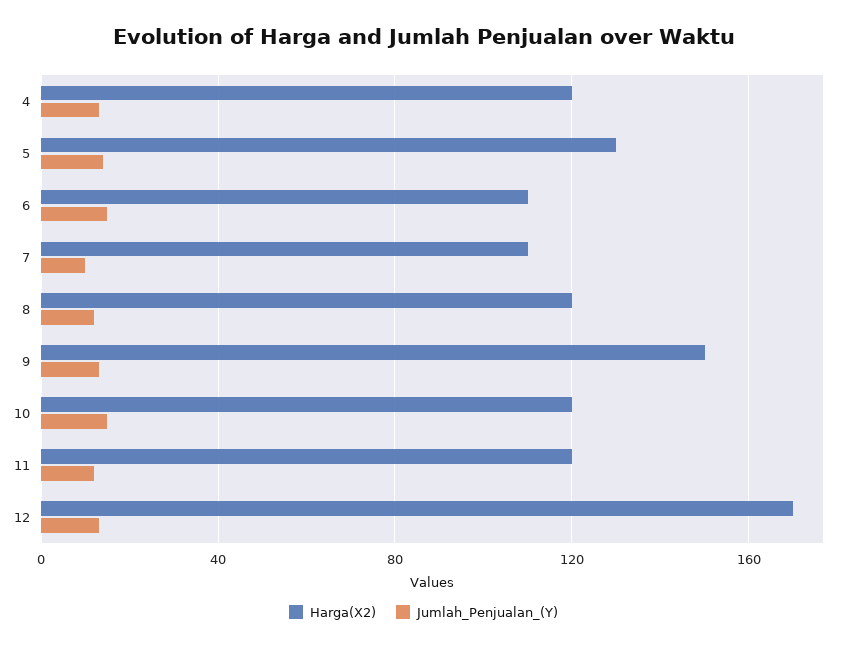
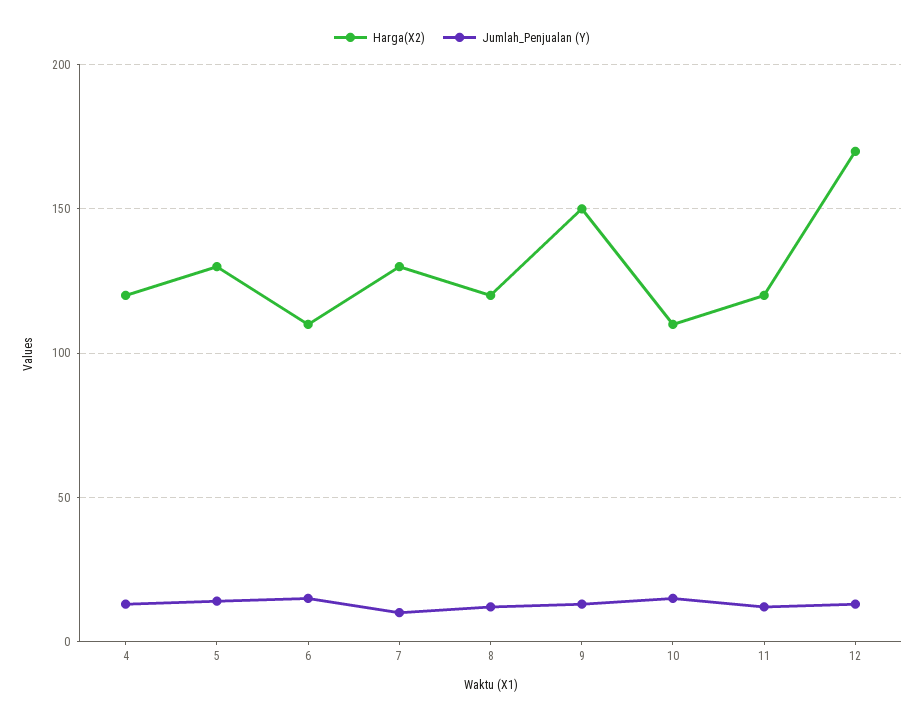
Harga(X2), 7: 110 -> 130
Harga(X2), 10: 120 -> 110

